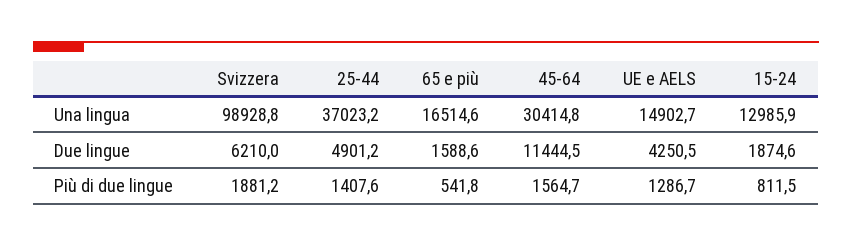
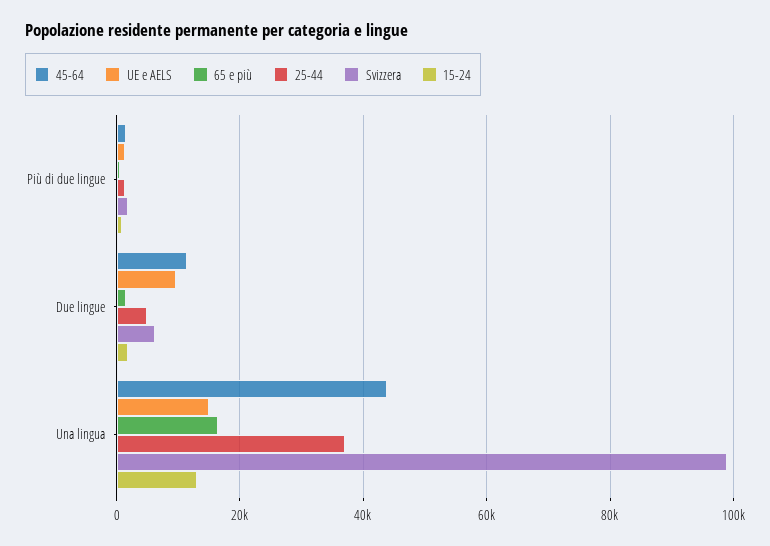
45-64, Una lingua: 30414.8 -> 44000
UE e AELS, Due lingue: 4250.5 -> 10000

